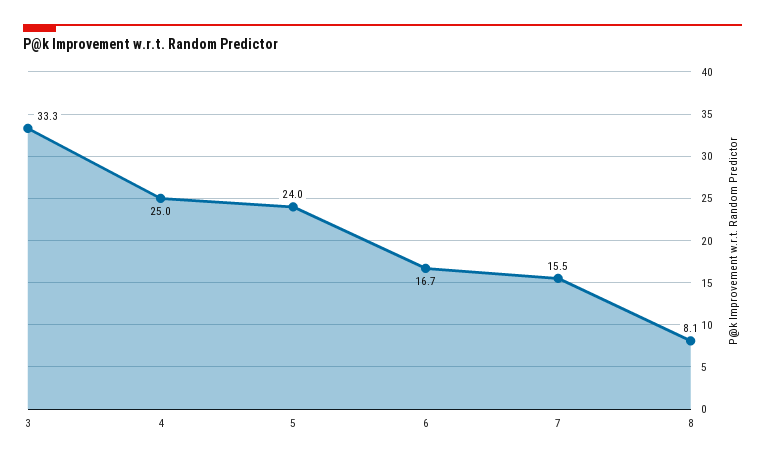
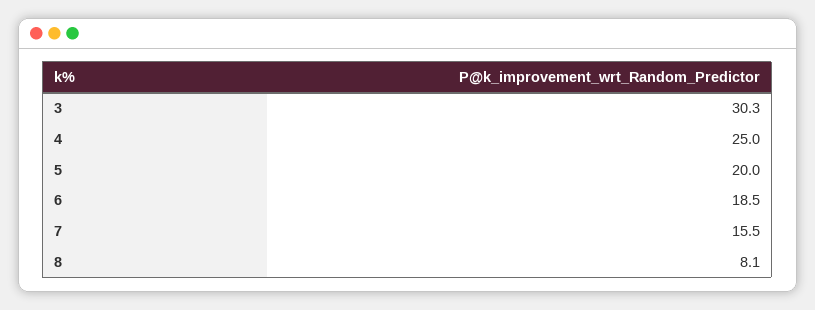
3: 33.3 -> 30.3
5: 24 -> 20
6: 16.7 -> 18.5

